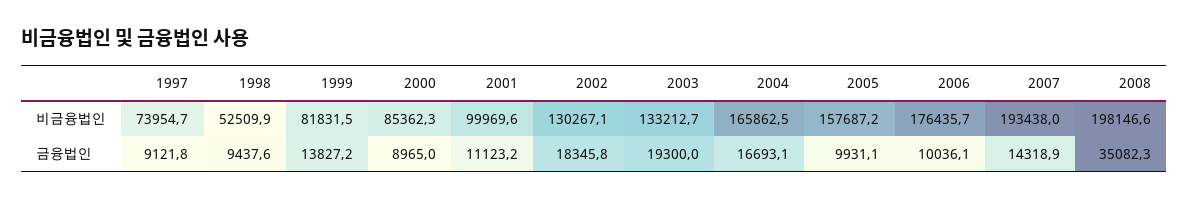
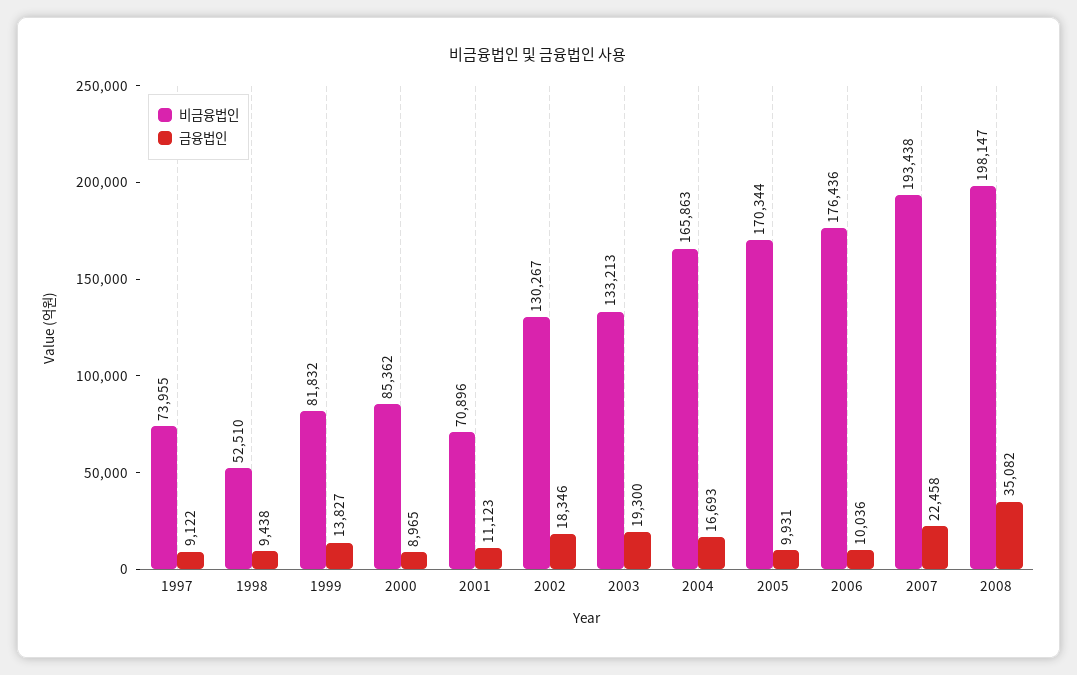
비금융법인, 2001: 99969.6 -> 70896
비금융법인, 2005: 157687.2 -> 170344
금융법인, 2007: 14318.9 -> 22458

